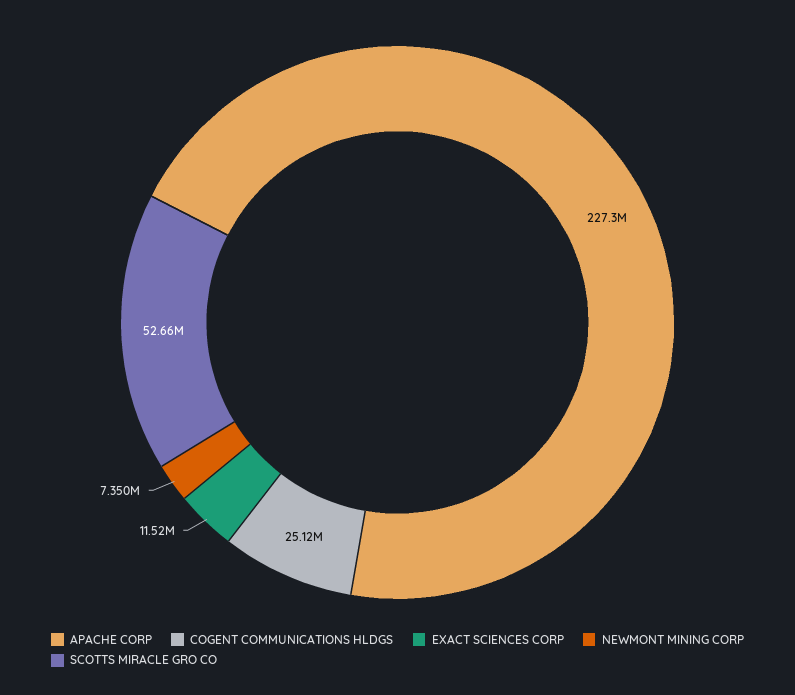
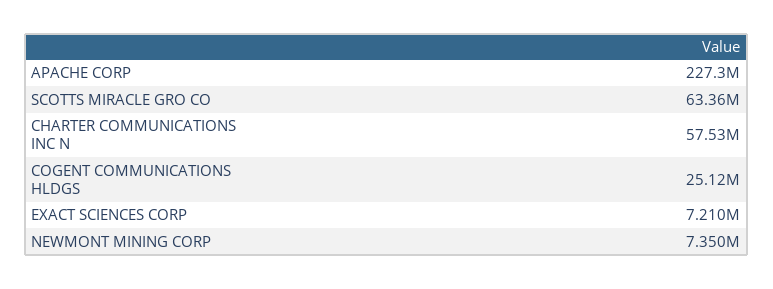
EXACT SCIENCES CORP: 11520000 -> 7210000
SCOTTS MIRACLE GRO CO: 52660000 -> 63360000
CHARTER COMMUNICATIONS INC N: none -> 57530000

